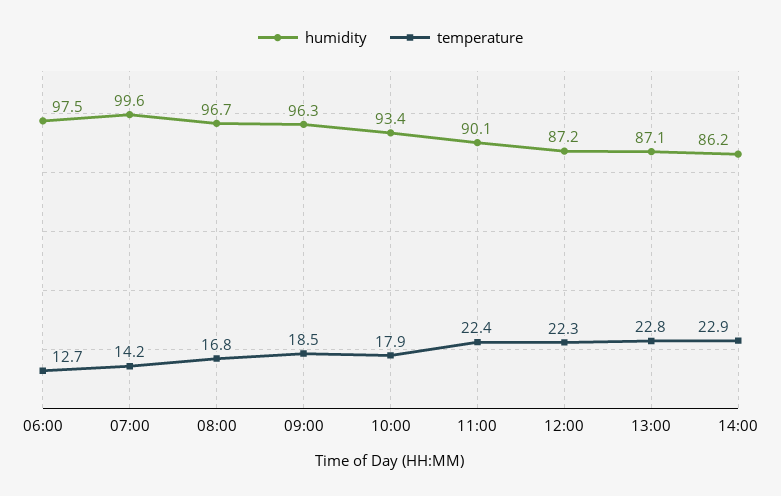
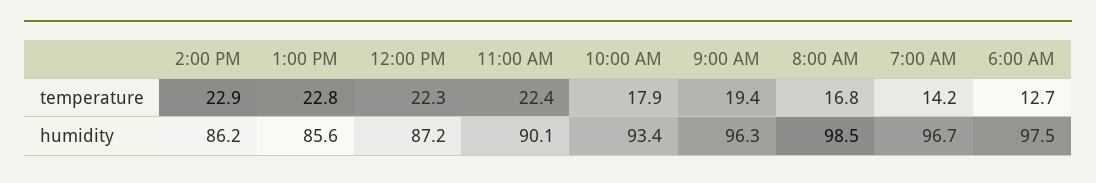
humidity, 07:00: 99.6 -> 96.7
humidity, 08:00: 96.7 -> 98.5
temperature, 09:00: 18.5 -> 19.4
humidity, 13:00: 87.1 -> 85.6

